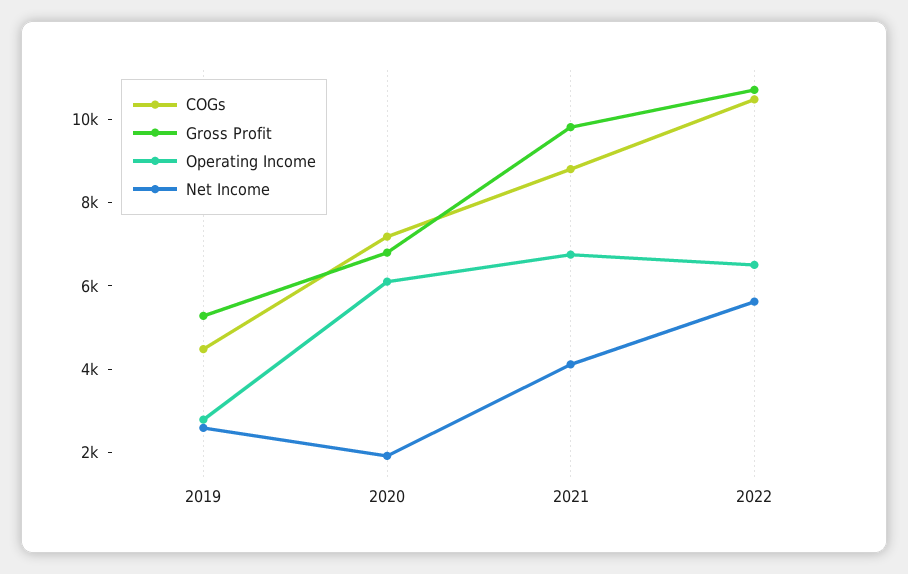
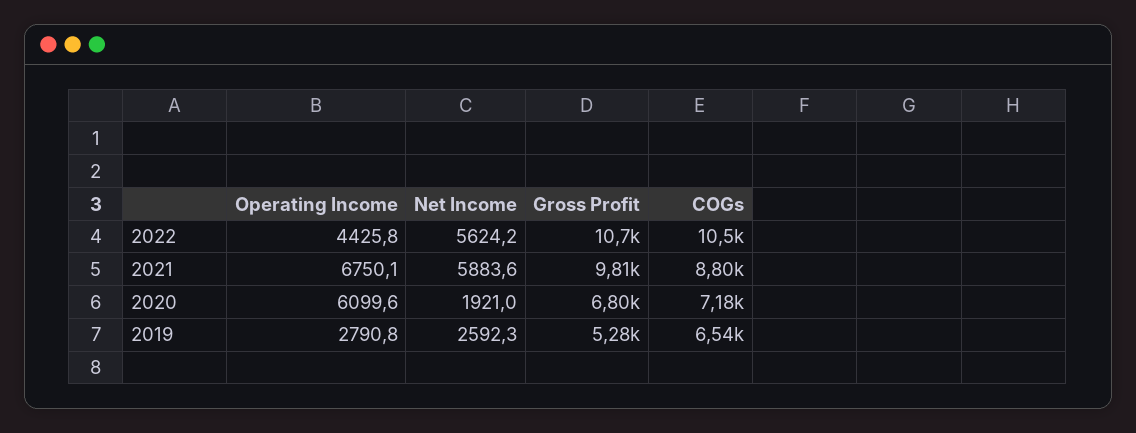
COGs, 2019: 4500 -> 6540
Net Income, 2021: 4000 -> 5883.6
Operating Income, 2022: 6500 -> 4425.8

